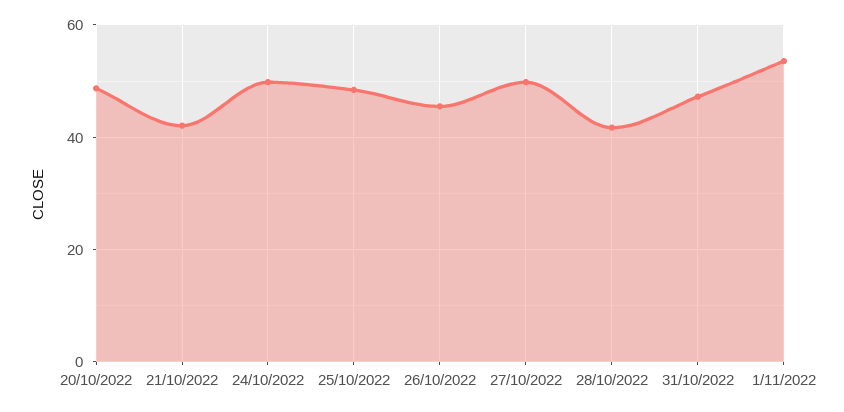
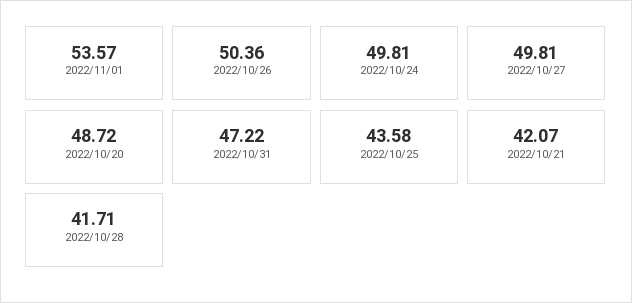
25/10/2022: 48 -> 43.58
26/10/2022: 46 -> 50.36

